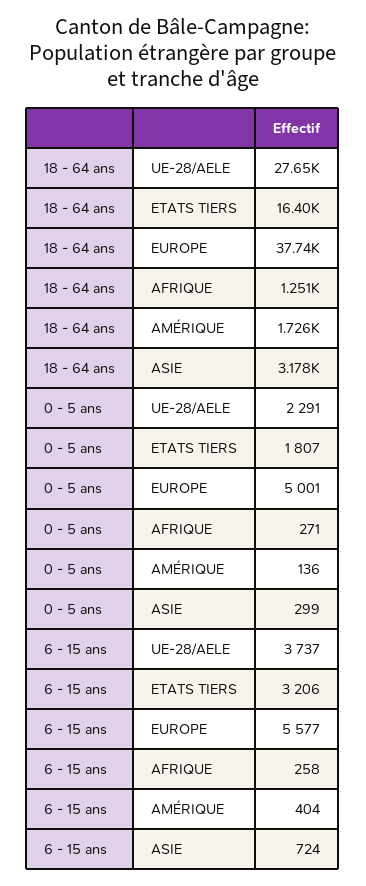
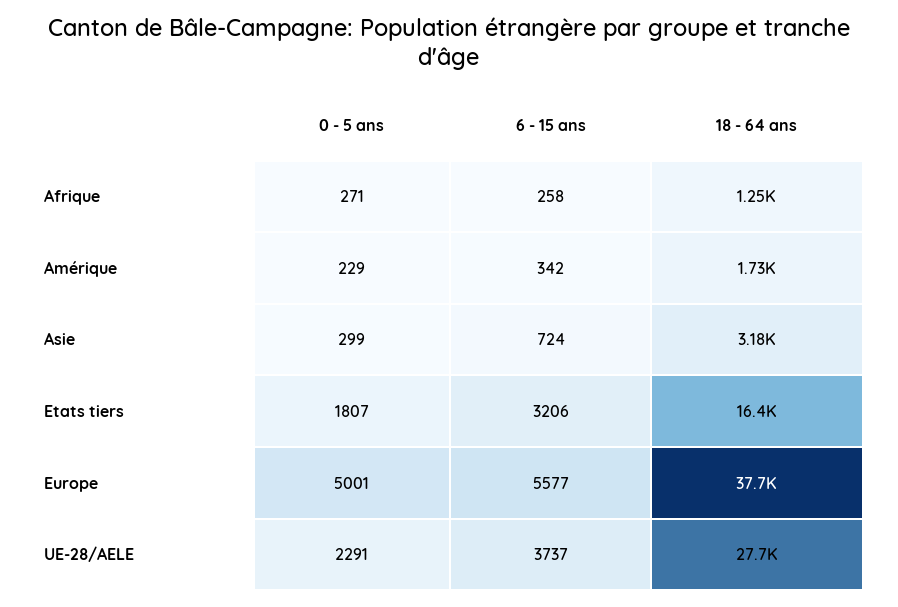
0 - 5 ans, AMÉRIQUE: 136 -> 229
6 - 15 ans, AMÉRIQUE: 404 -> 342

